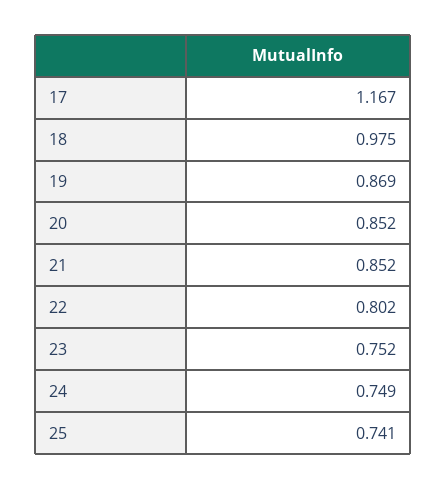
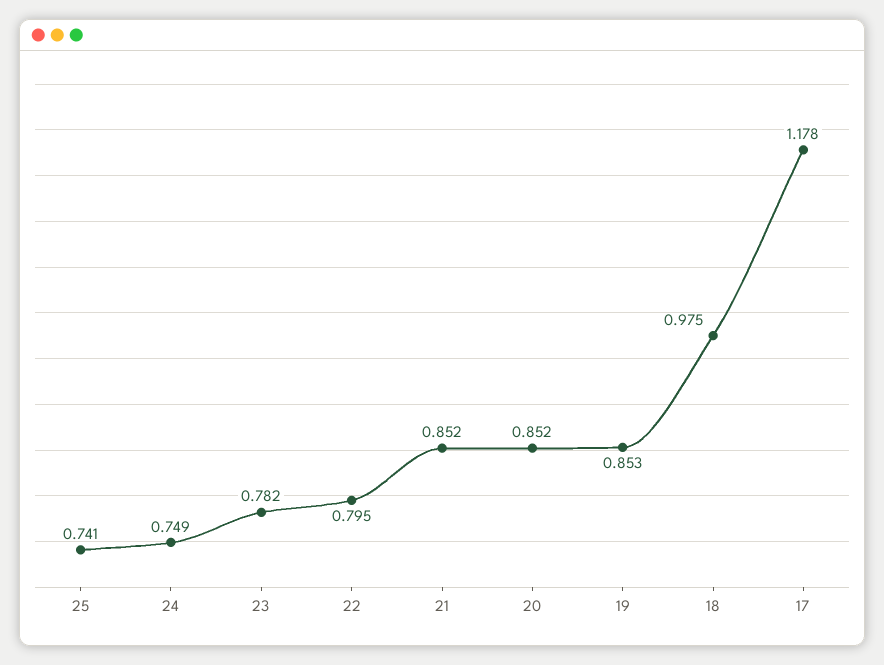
17: 1.167 -> 1.178
19: 0.869 -> 0.853
22: 0.802 -> 0.795
23: 0.752 -> 0.782

